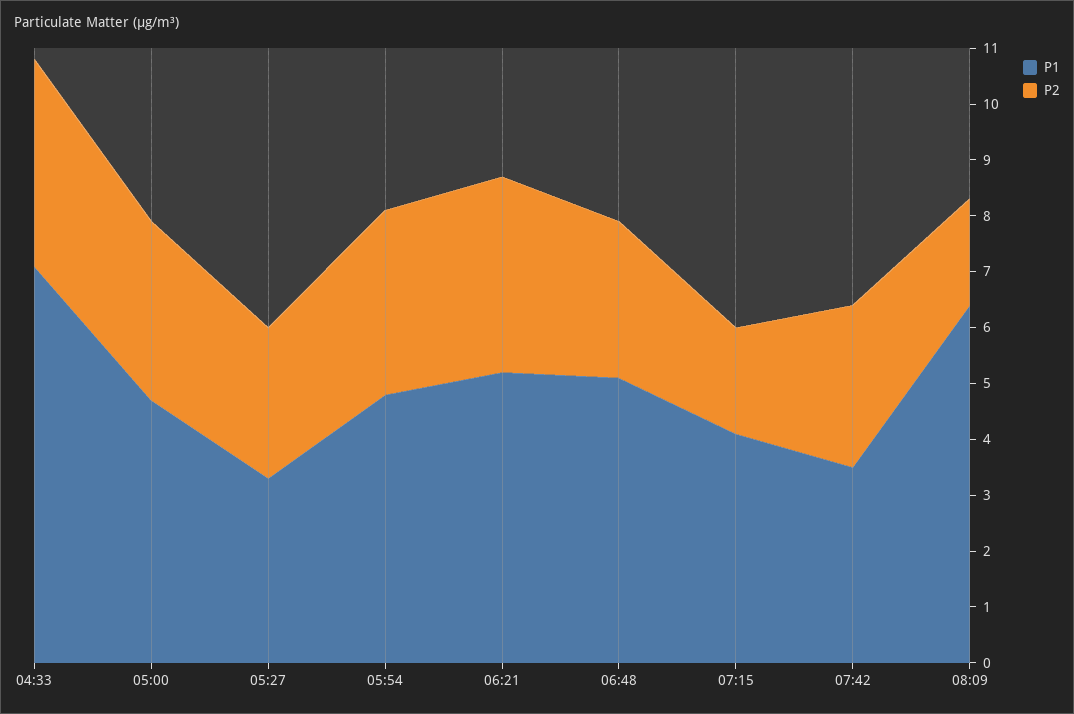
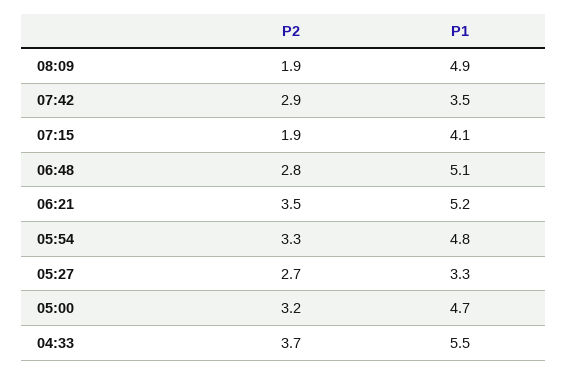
P1, 04:33: 7 -> 5.5
P1, 08:09: 6.5 -> 4.9

